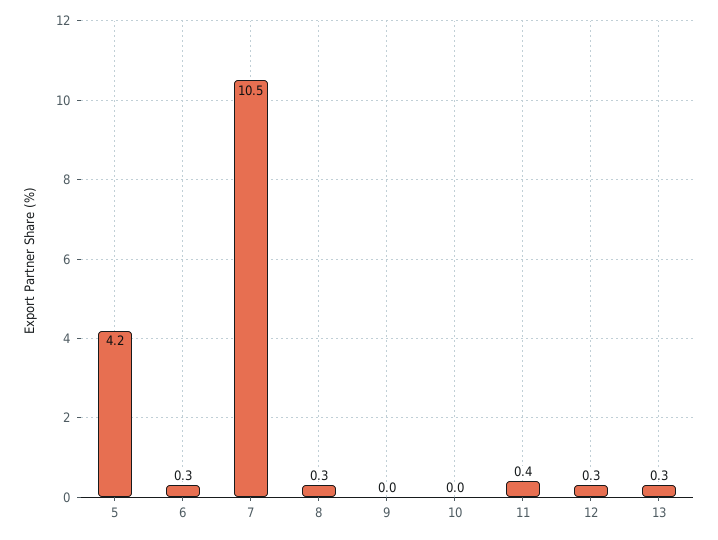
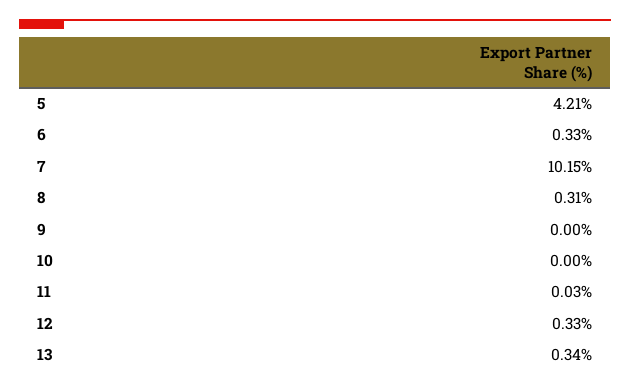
7: 10.5 -> 10.15
11: 0.4 -> 0.03

